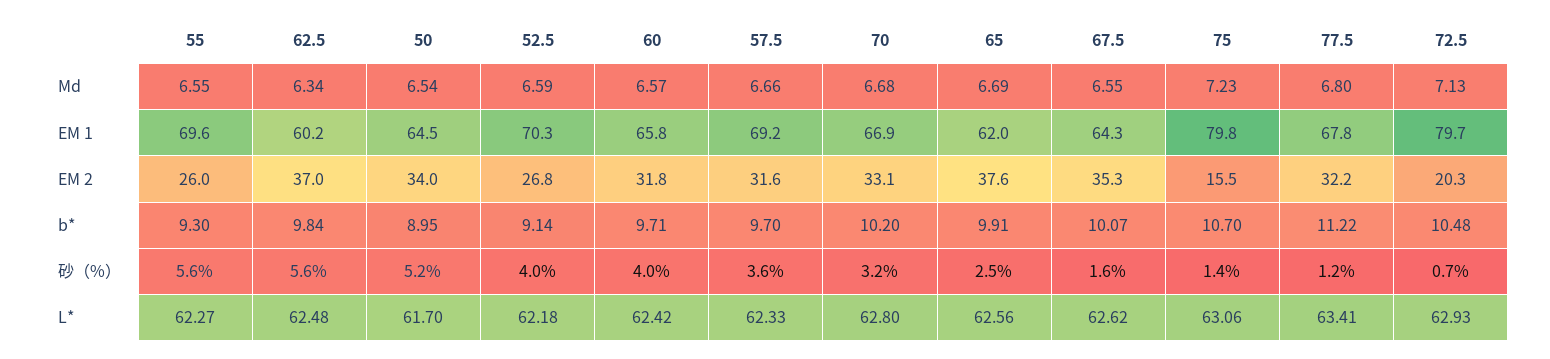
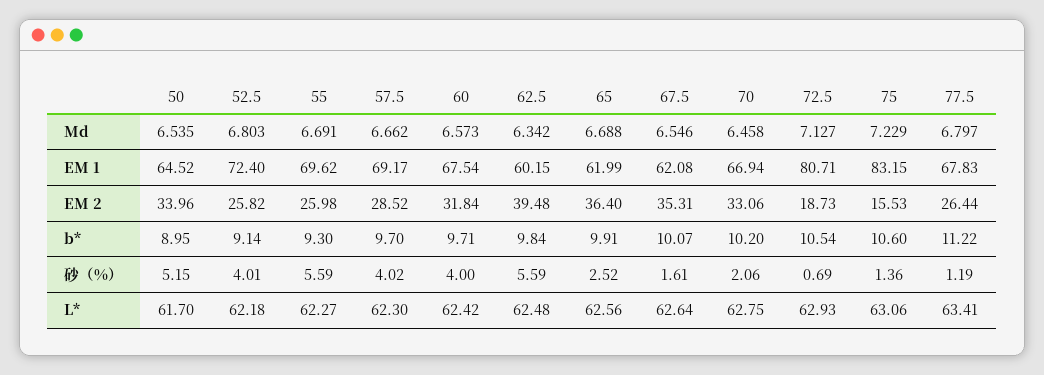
55, Md: 6.55 -> 6.691
52.5, Md: 6.59 -> 6.803
70, Md: 6.68 -> 6.458
52.5, EM 1: 70.3 -> 72.4
60, EM 1: 65.8 -> 67.54
67.5, EM 1: 64.3 -> 62.08
75, EM 1: 79.8 -> 83.15
72.5, EM 1: 79.7 -> 80.71
62.5, EM 2: 37 -> 39.48
52.5, EM 2: 26.8 -> 25.82
57.5, EM 2: 31.6 -> 28.52
65, EM 2: 37.6 -> 36.4
77.5, EM 2: 32.2 -> 26.44
72.5, EM 2: 20.3 -> 18.73
75, b*: 10.7 -> 10.6
72.5, b*: 10.48 -> 10.54
57.5, 砂（%）: 3.6 -> 4.02
70, 砂（%）: 3.2 -> 2.06
57.5, L*: 62.33 -> 62.3
70, L*: 62.8 -> 62.75
67.5, L*: 62.62 -> 62.64

